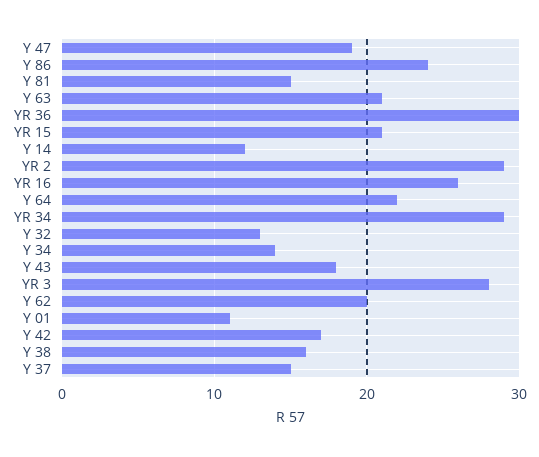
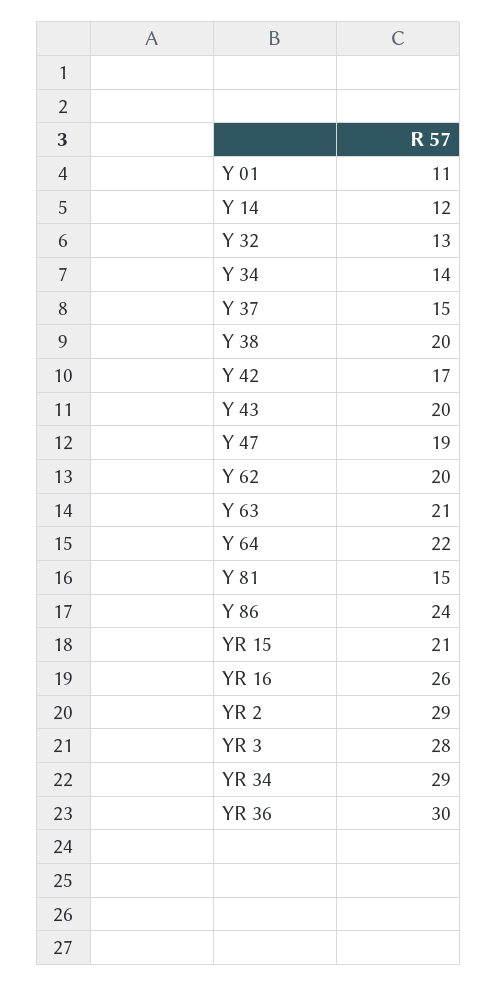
Y 43: 18 -> 20
Y 38: 16 -> 20

